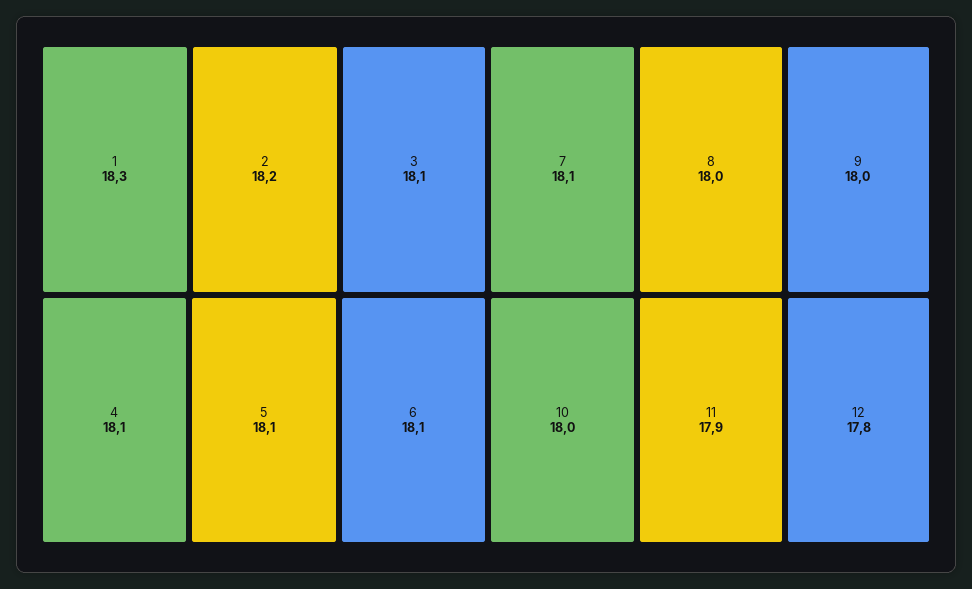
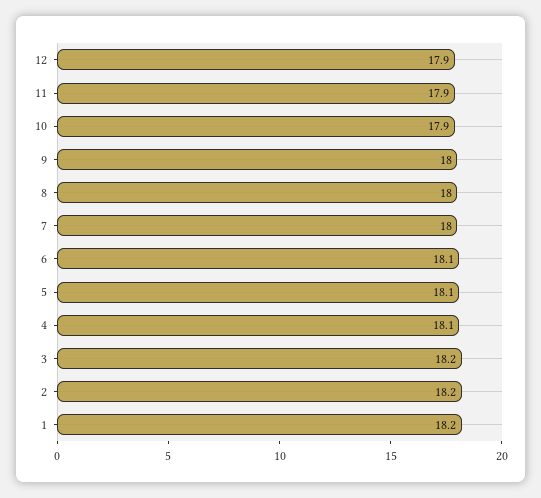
1: 18.3 -> 18.2
3: 18.1 -> 18.2
7: 18.1 -> 18
10: 18 -> 17.9
12: 17.8 -> 17.9

